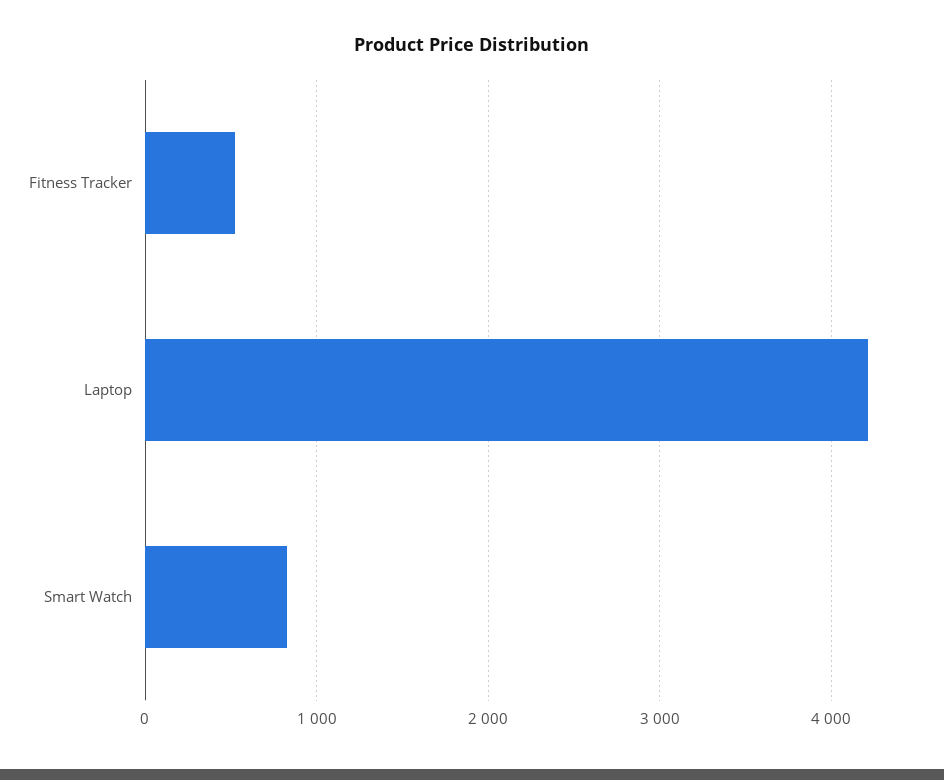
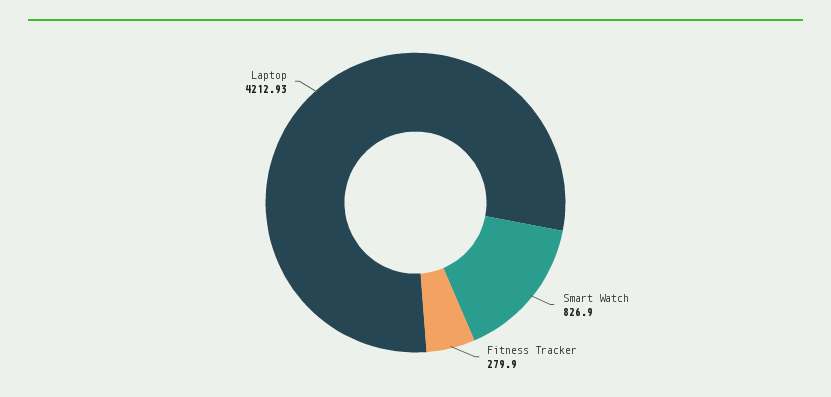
Fitness Tracker: 500 -> 279.9

